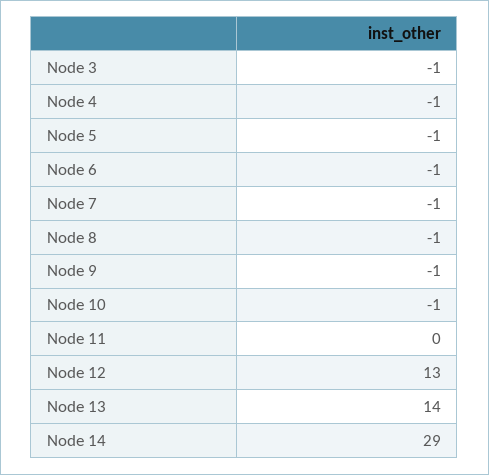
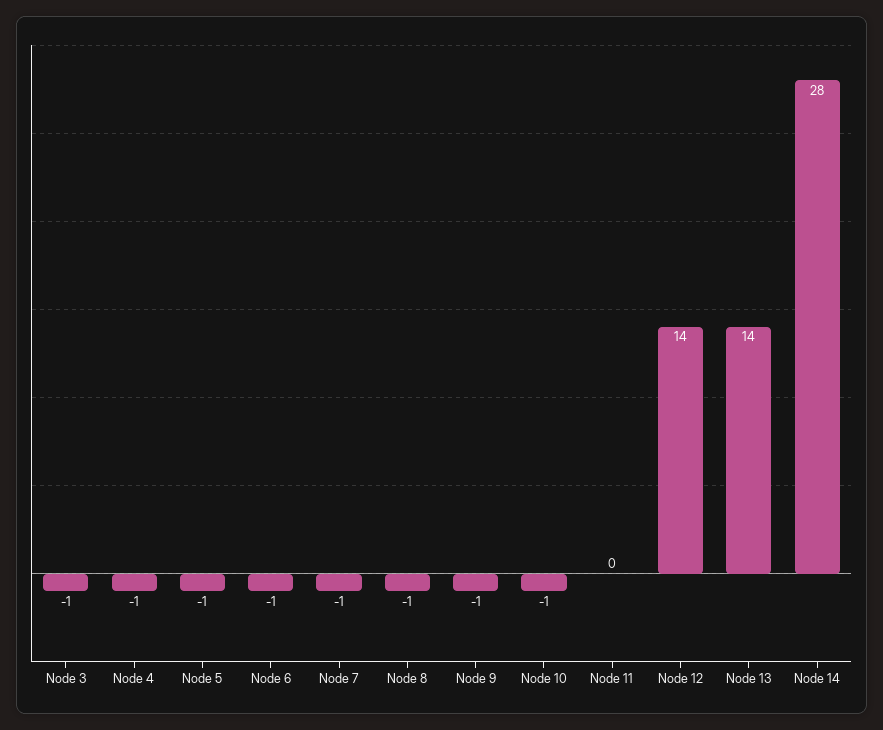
Node 12: 13 -> 14
Node 14: 29 -> 28

